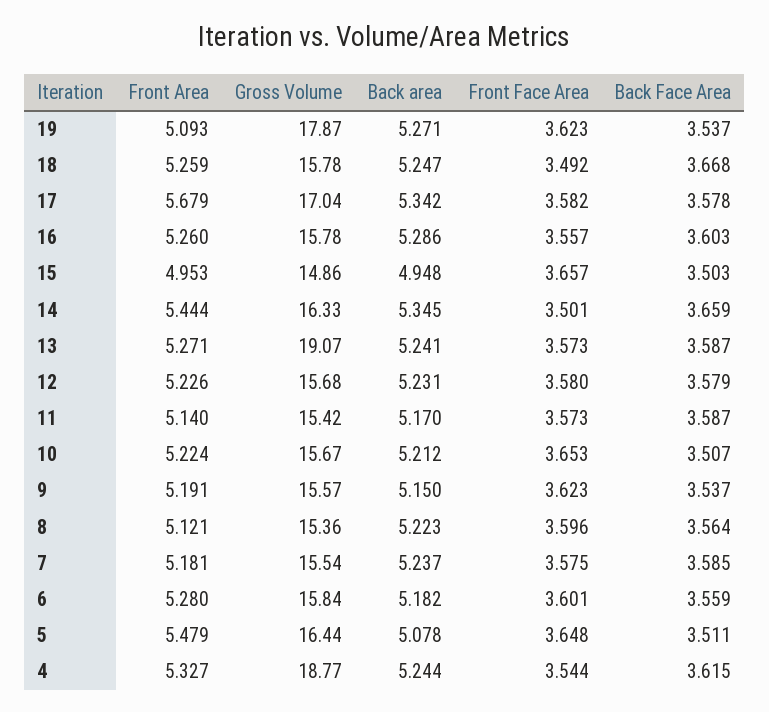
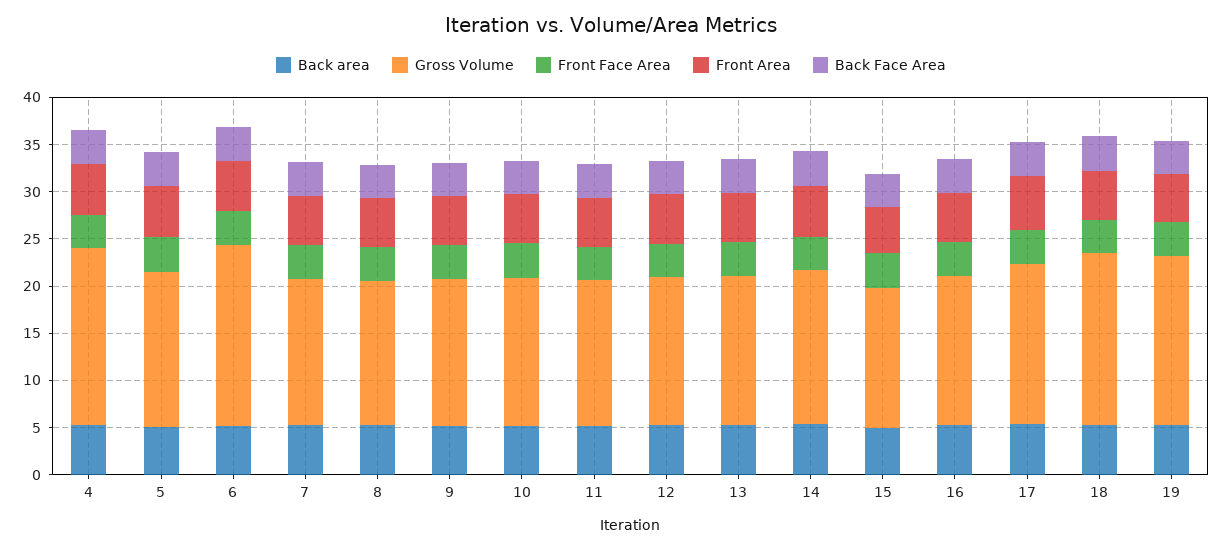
Gross Volume, 18: 15.78 -> 18
Gross Volume, 13: 19.07 -> 16
Gross Volume, 6: 15.84 -> 19

